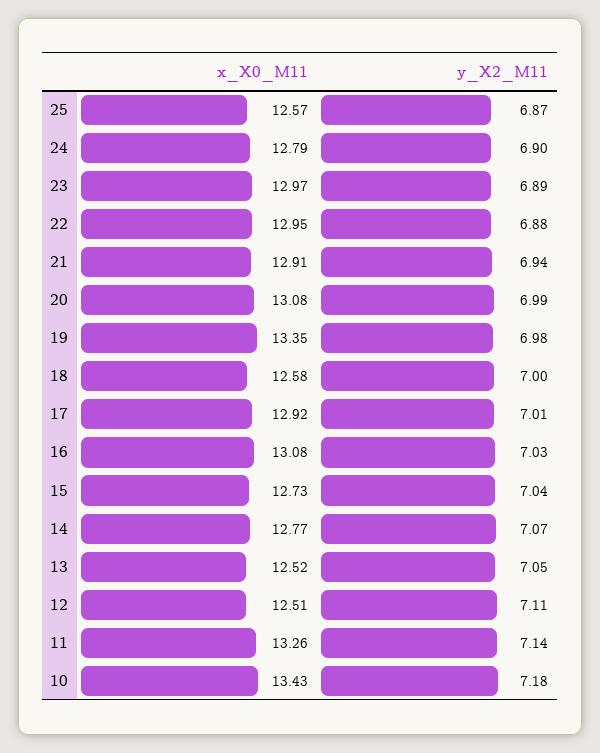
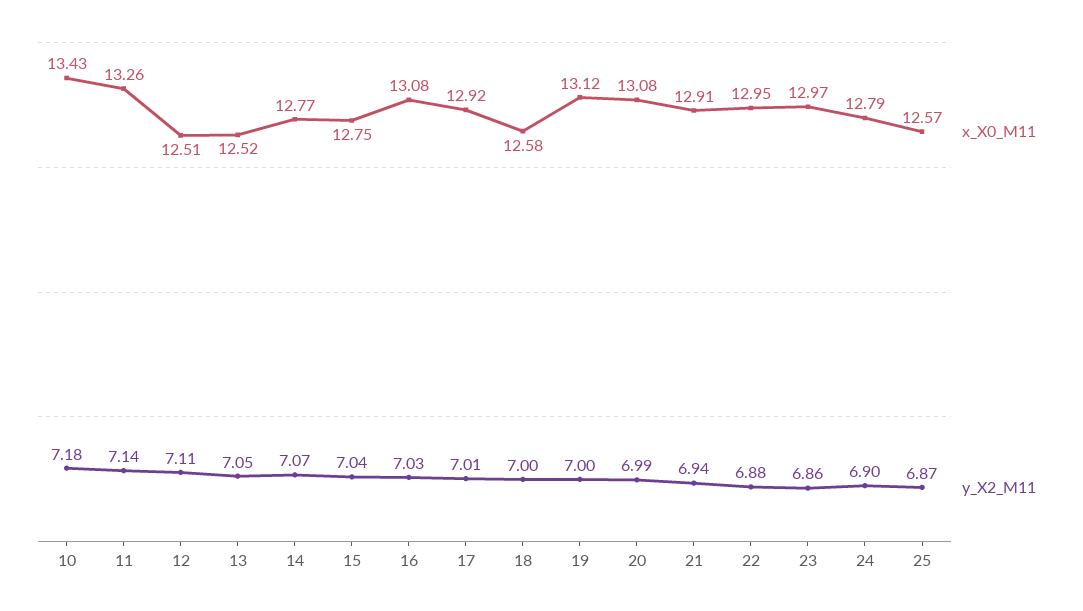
y_X2_M11, 23: 6.89 -> 6.86
x_X0_M11, 19: 13.35 -> 13.12
y_X2_M11, 19: 6.98 -> 7
x_X0_M11, 15: 12.73 -> 12.75

